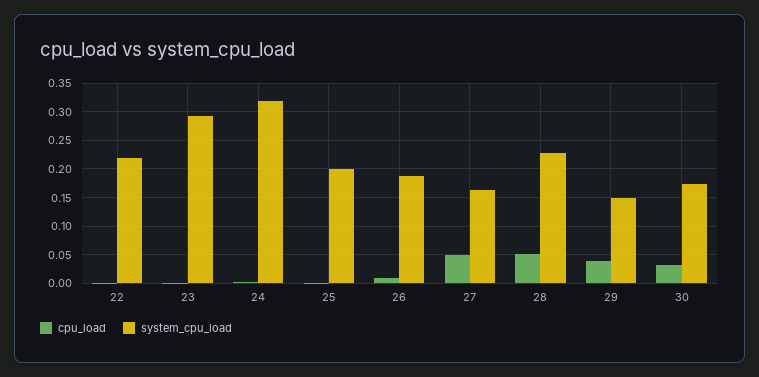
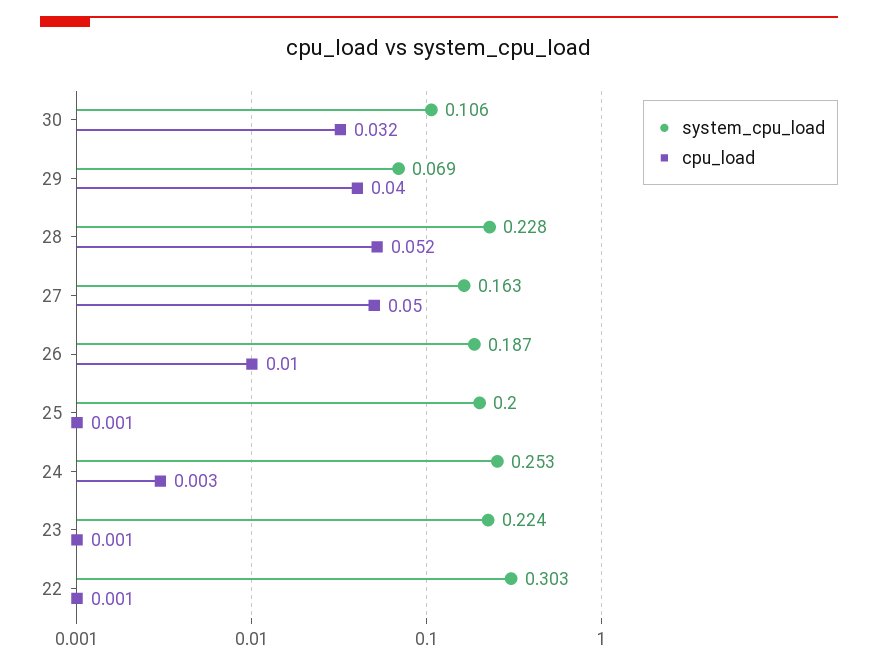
system_cpu_load, 22: 0.225 -> 0.303
system_cpu_load, 23: 0.3 -> 0.224
system_cpu_load, 24: 0.325 -> 0.253
system_cpu_load, 29: 0.15 -> 0.069
system_cpu_load, 30: 0.175 -> 0.106

